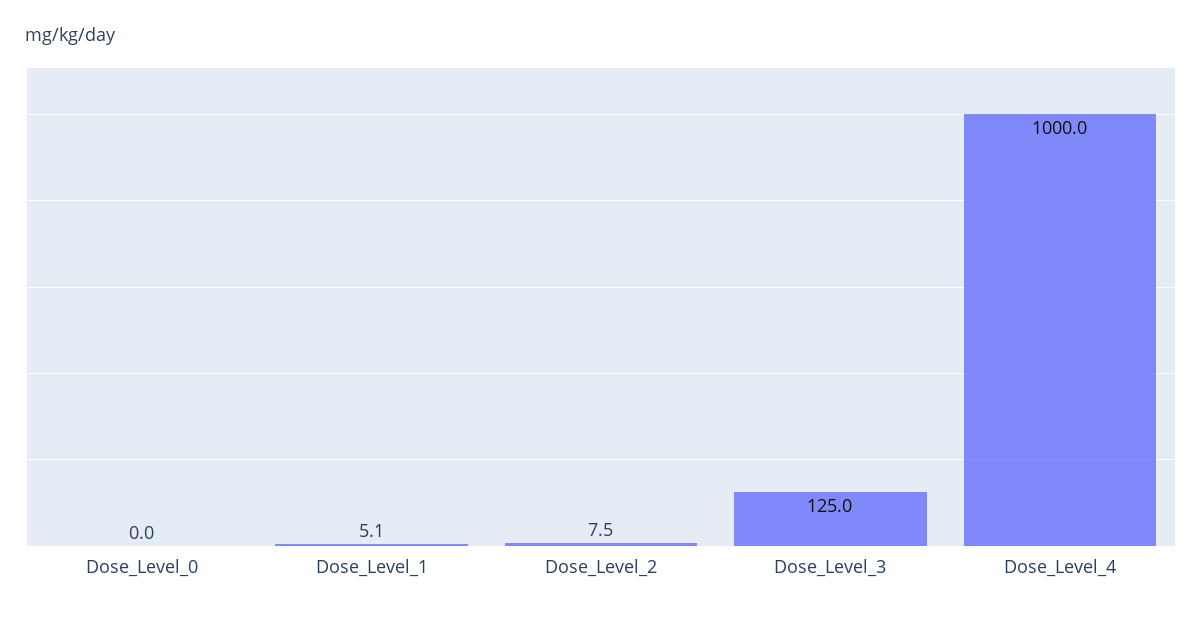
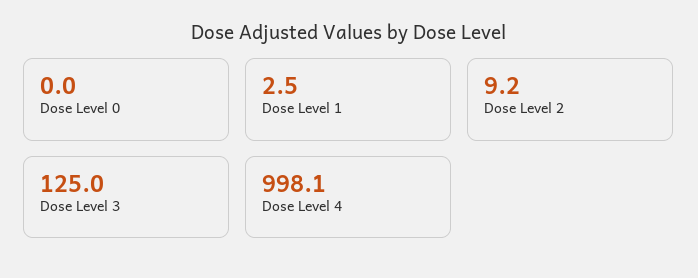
Dose_Level_1: 5.1 -> 2.5
Dose_Level_2: 7.5 -> 9.2
Dose_Level_4: 1000 -> 998.1

